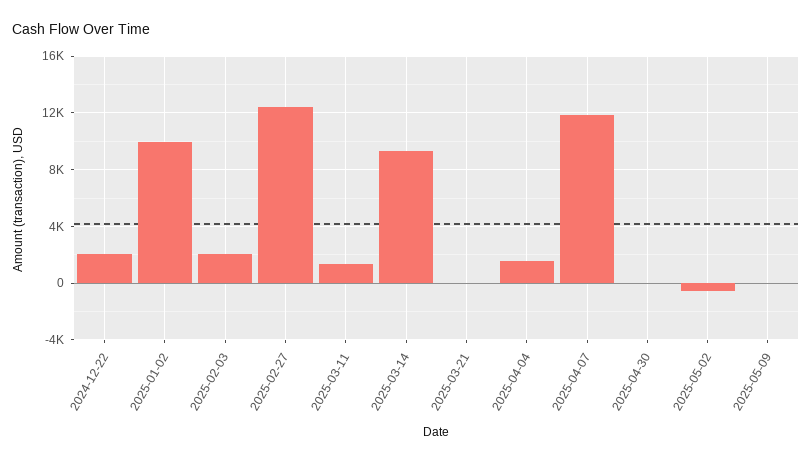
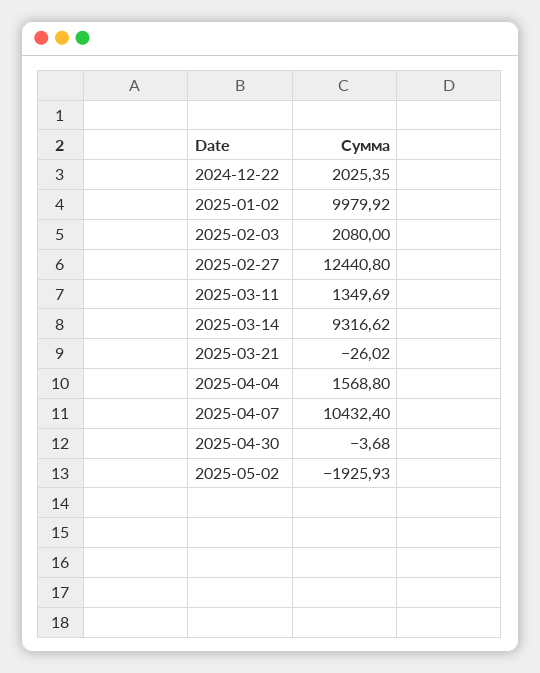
2025-04-07: 12000 -> 10432.4
2025-05-02: -500 -> -1925.93
2025-05-09: 0 -> none

